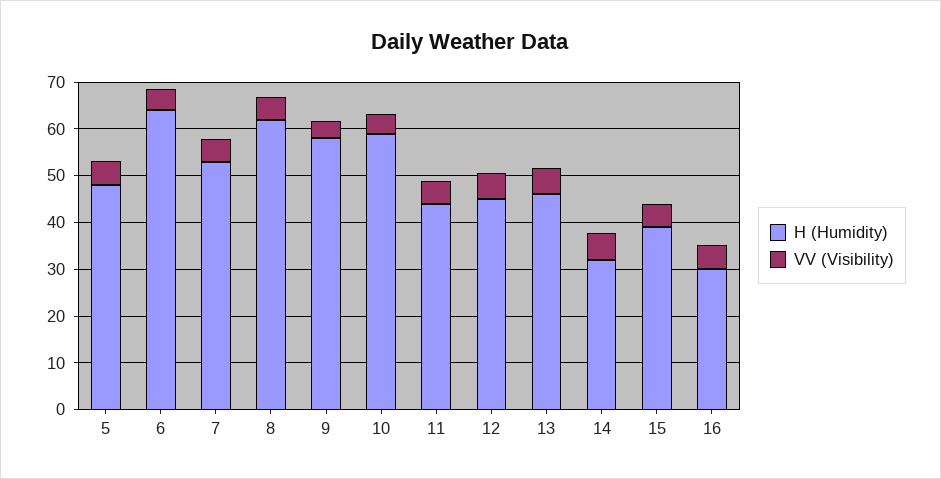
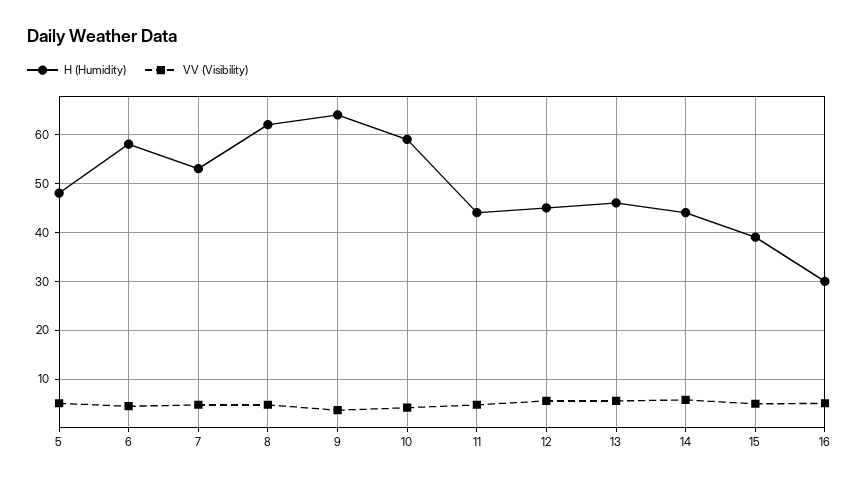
H (Humidity), 6: 64 -> 58
H (Humidity), 9: 58 -> 64
H (Humidity), 14: 32 -> 44

